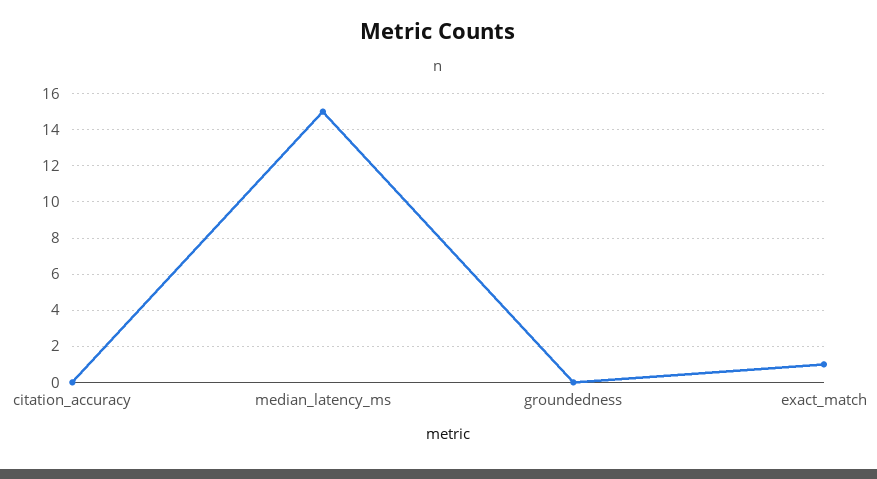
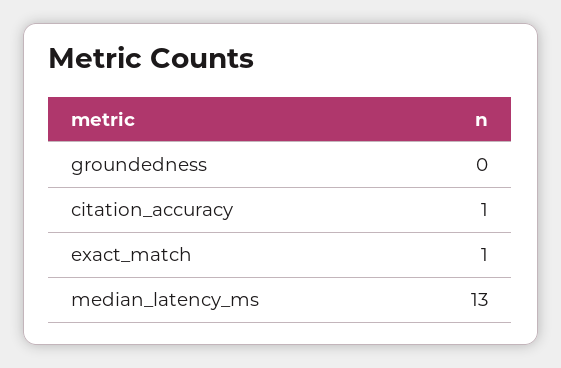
citation_accuracy: 0 -> 1
median_latency_ms: 15 -> 13

